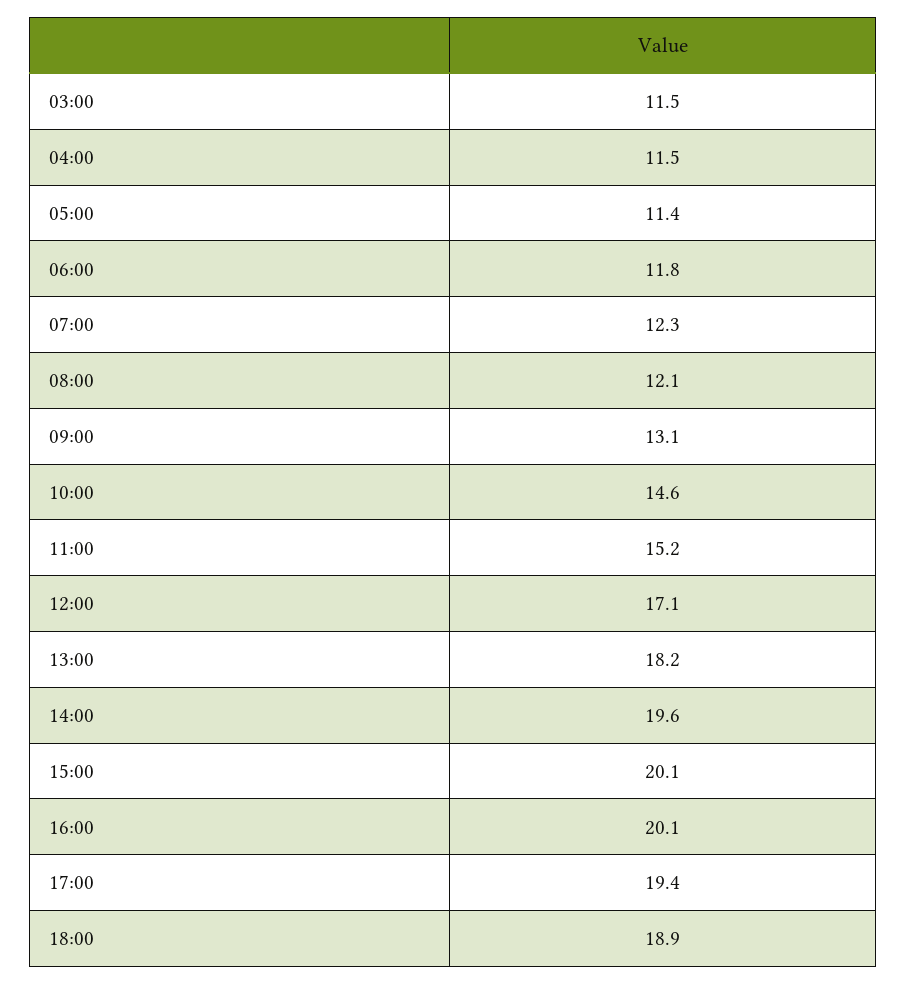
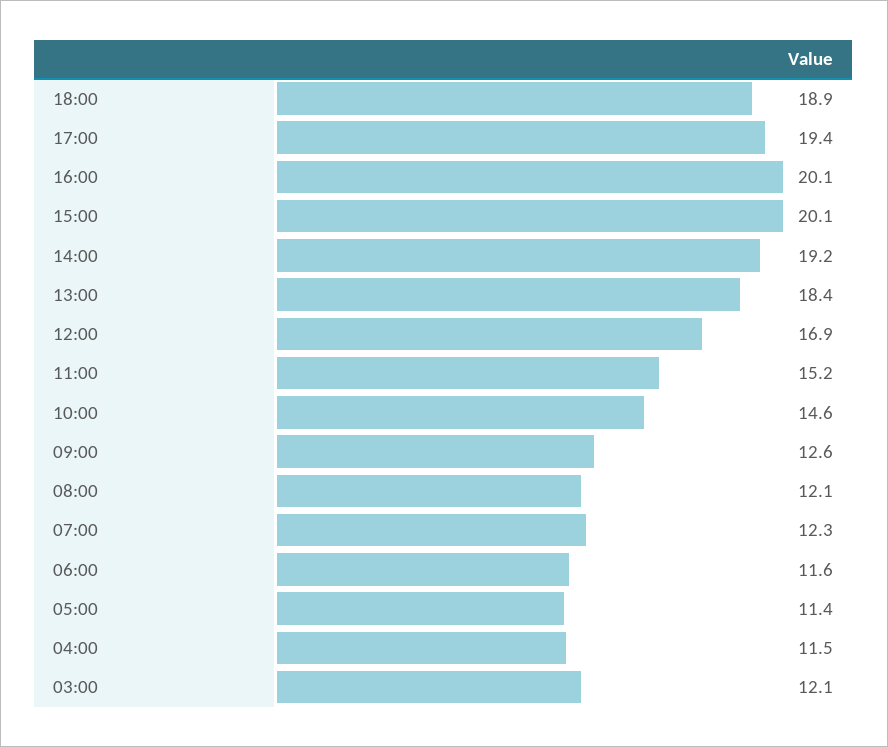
03:00: 11.5 -> 12.1
06:00: 11.8 -> 11.6
09:00: 13.1 -> 12.6
12:00: 17.1 -> 16.9
13:00: 18.2 -> 18.4
14:00: 19.6 -> 19.2

